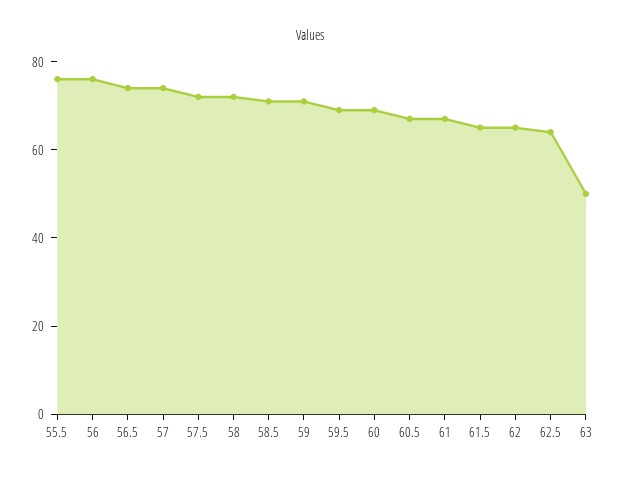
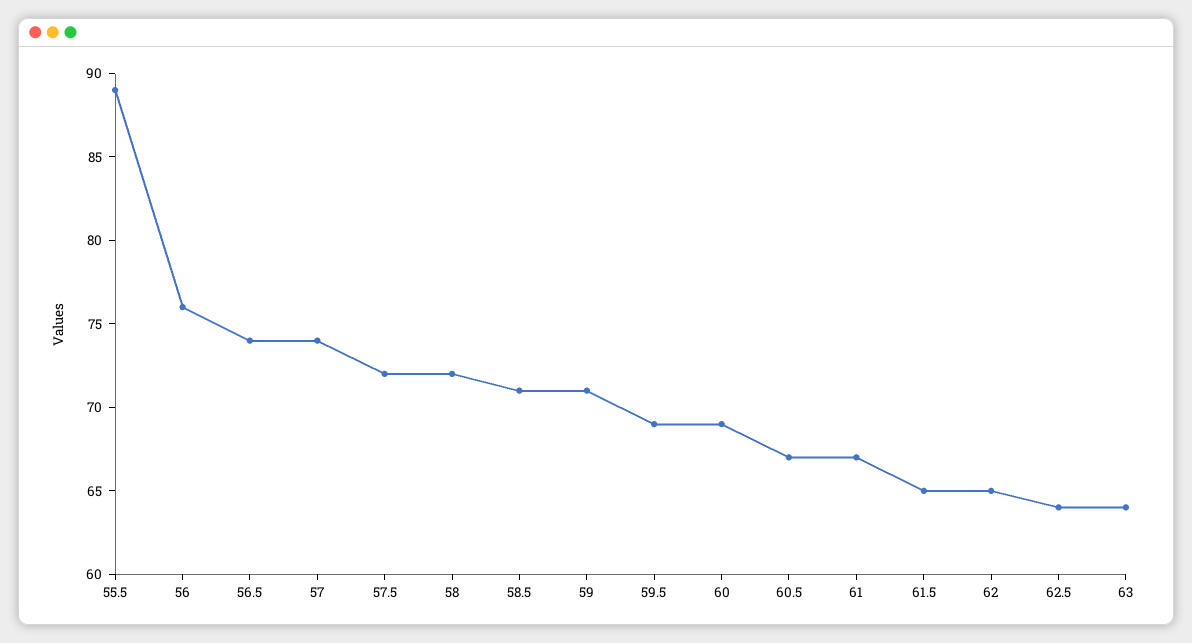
55.5: 75 -> 89
63: 50 -> 64

